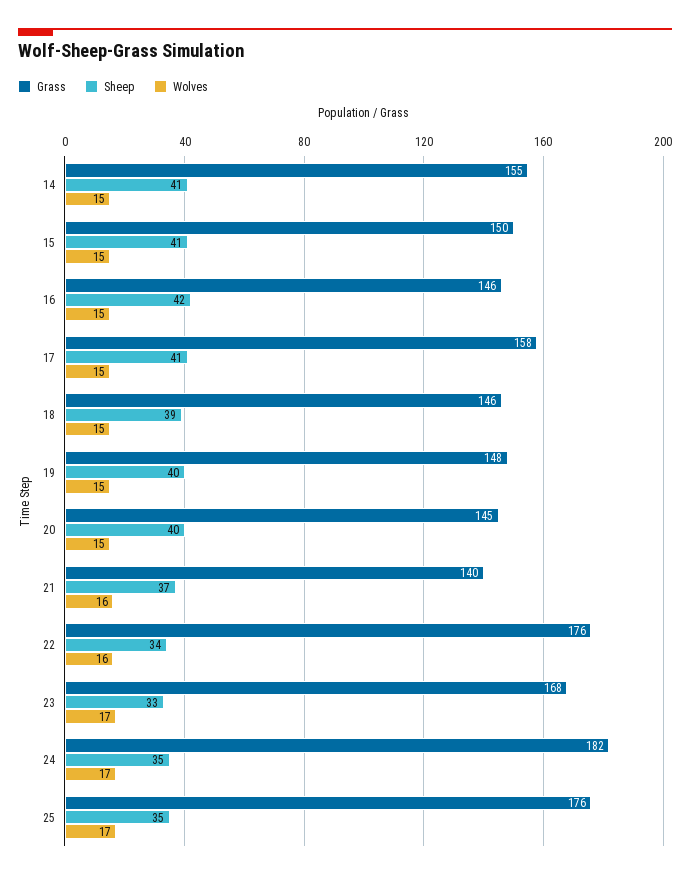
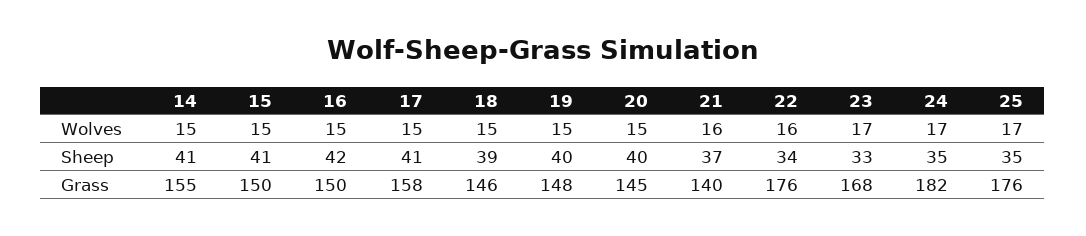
Grass, 16: 146 -> 150

